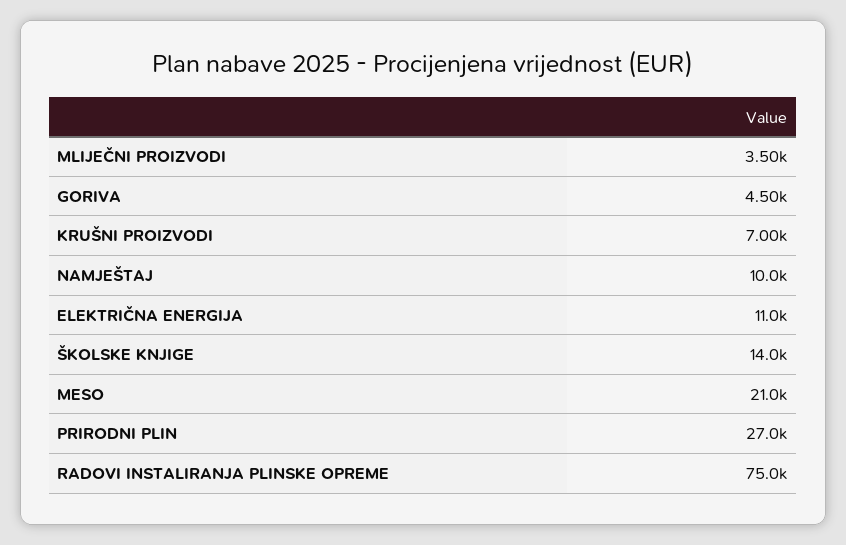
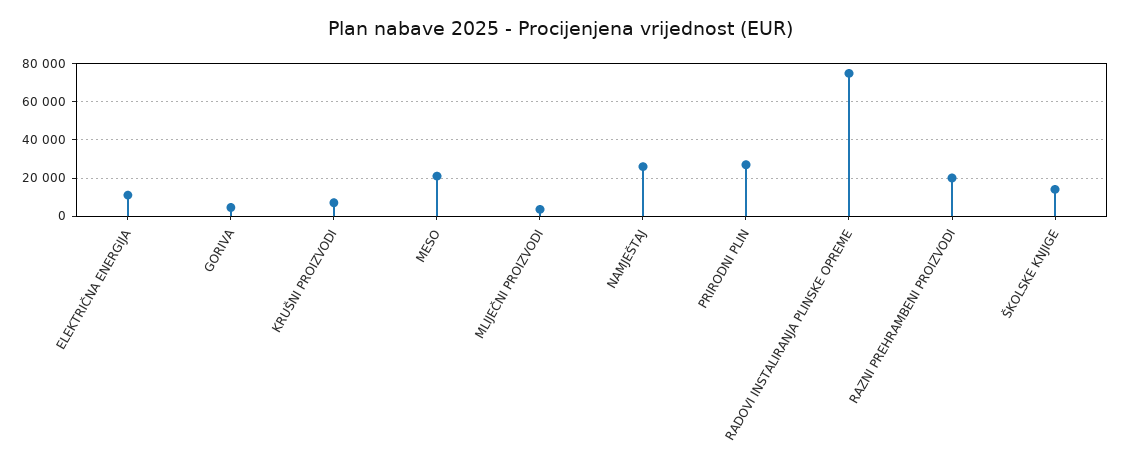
NAMJEŠTAJ: 10000 -> 25000
RAZNI PREHRAMBENI PROIZVODI: none -> 20000

